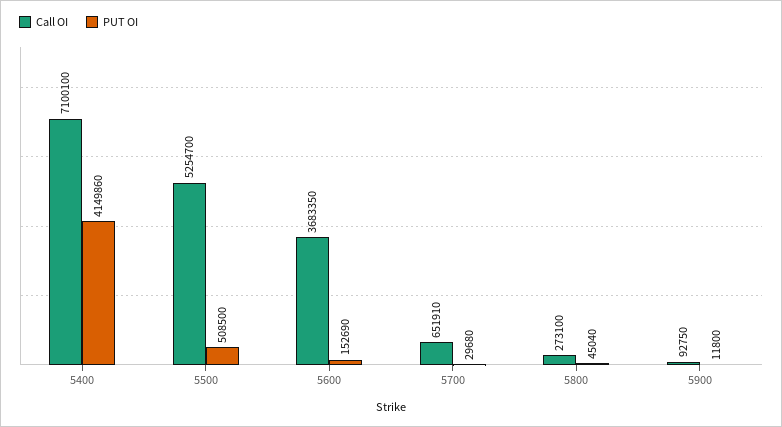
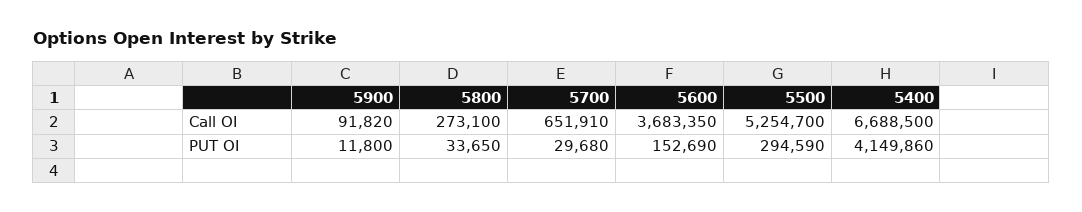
Call OI, 5400: 7100100 -> 6688500
PUT OI, 5500: 508500 -> 294590
PUT OI, 5800: 45040 -> 33650
Call OI, 5900: 92750 -> 91820

